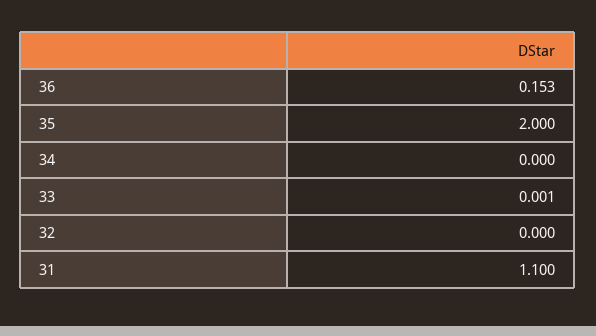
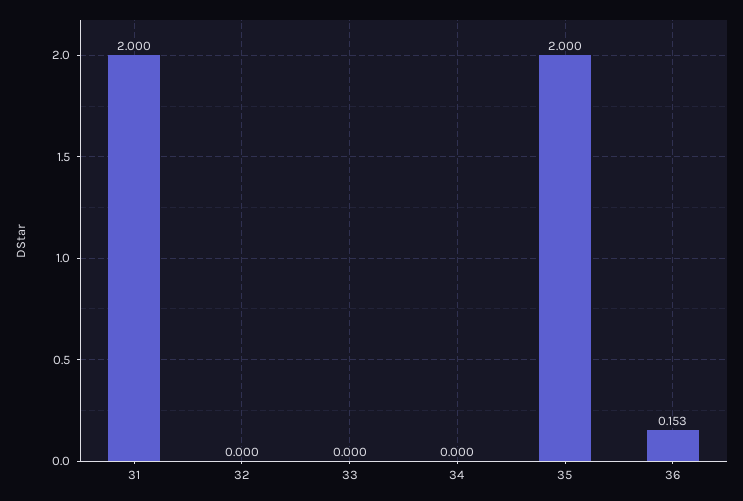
33: 0.001 -> 0
31: 1.1 -> 2

